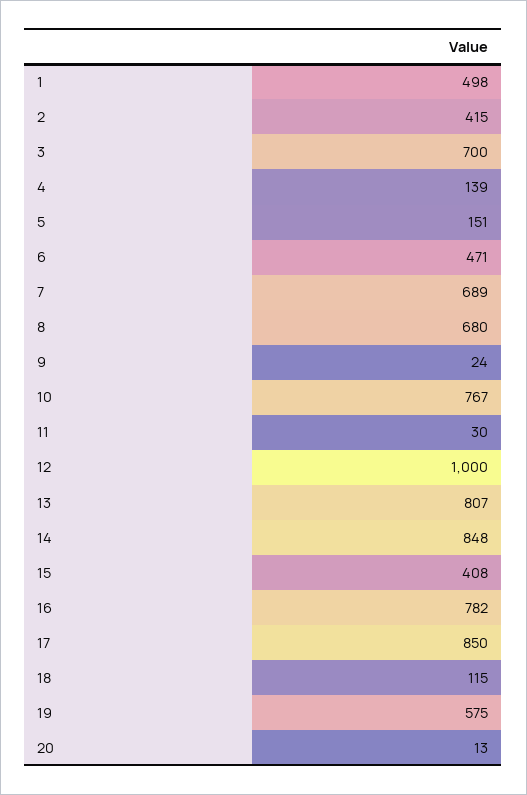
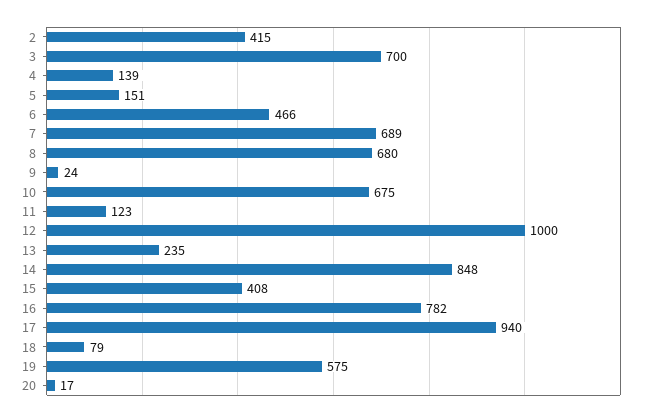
1: 498 -> none
6: 471 -> 466
10: 767 -> 675
11: 30 -> 123
13: 807 -> 235
17: 850 -> 940
18: 115 -> 79
20: 13 -> 17

